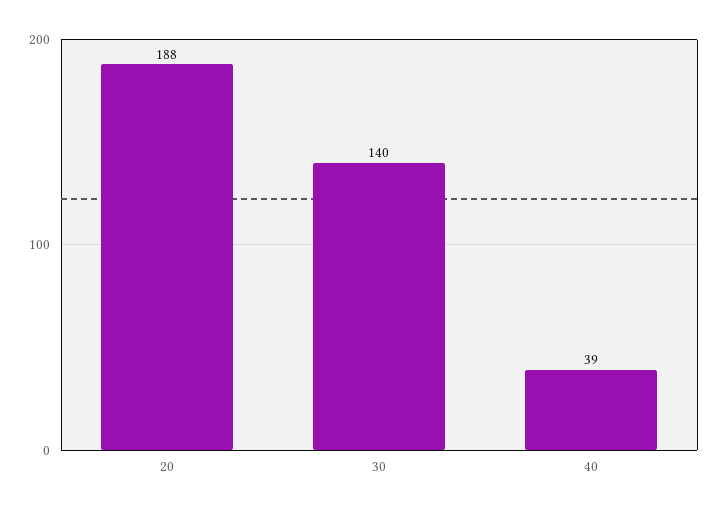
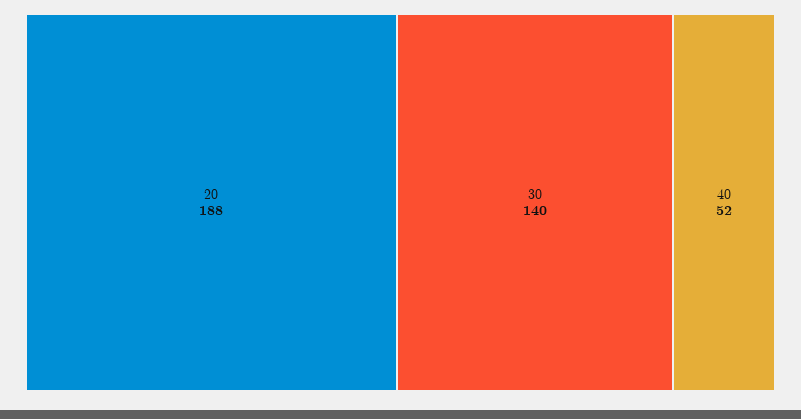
40: 39 -> 52

